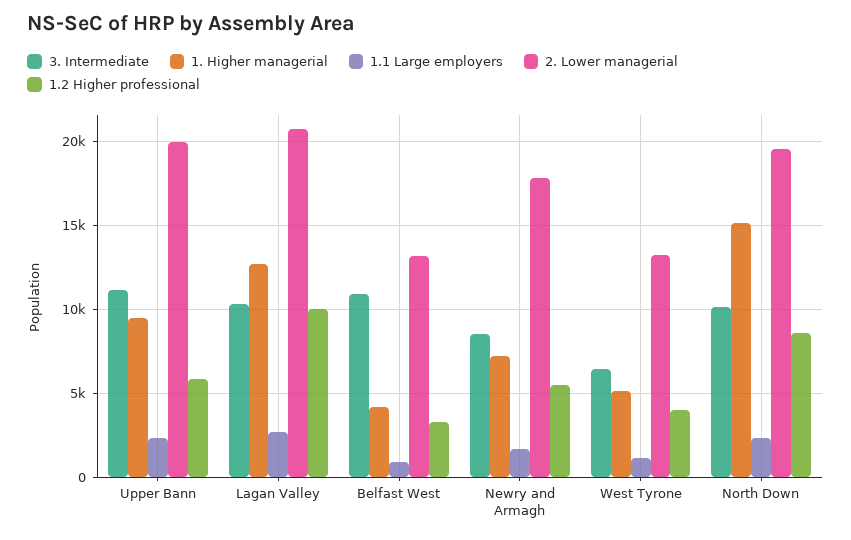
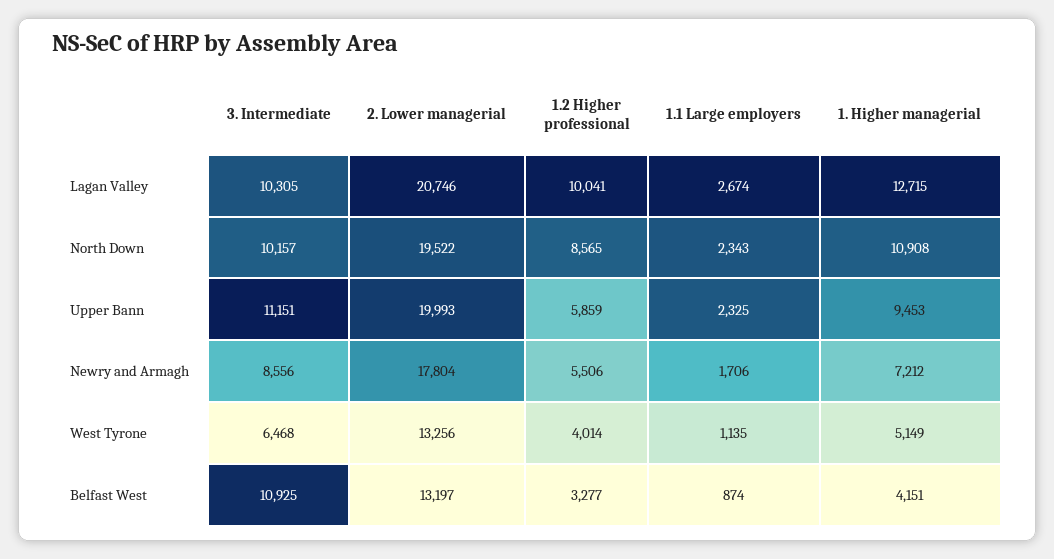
1. Higher managerial, North Down: 15000 -> 10908

